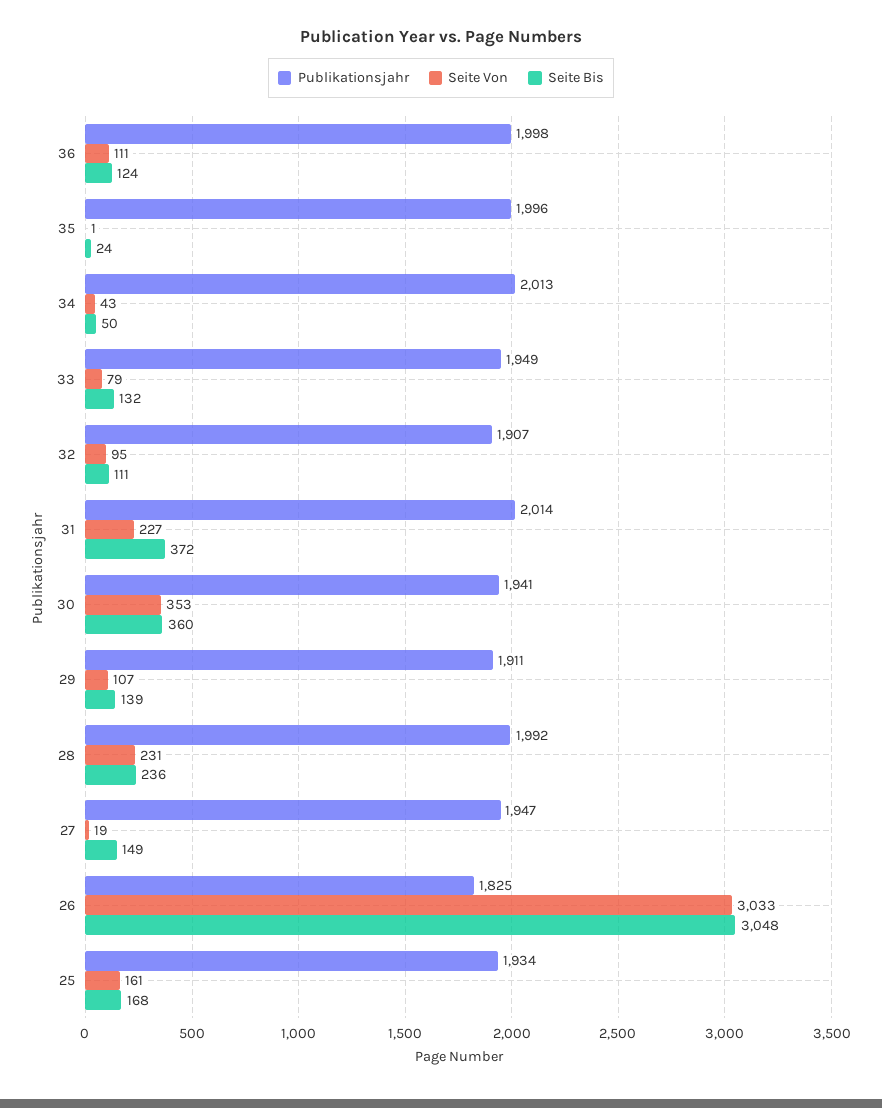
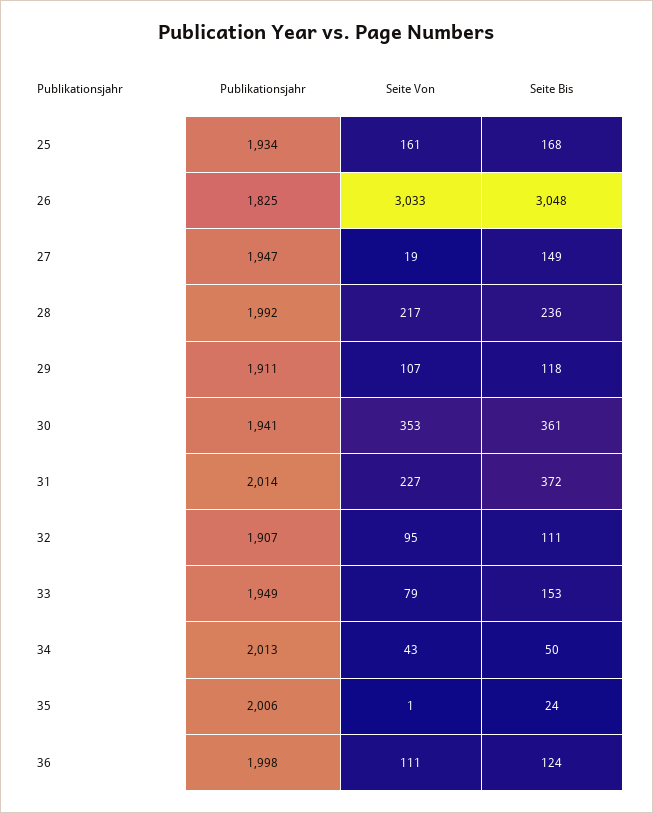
Publikationsjahr, 35: 1996 -> 2006
Seite Bis, 33: 132 -> 153
Seite Bis, 30: 360 -> 361
Seite Bis, 29: 139 -> 118
Seite Von, 28: 231 -> 217

